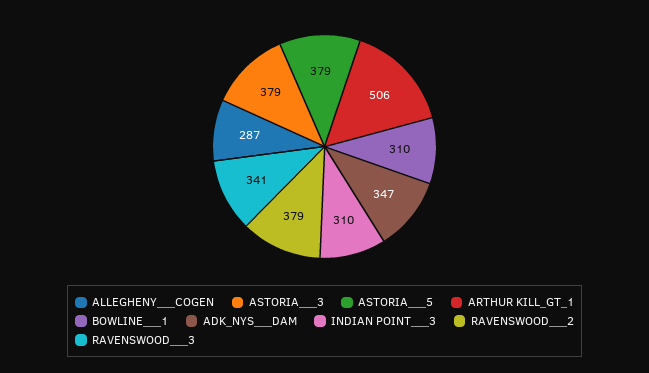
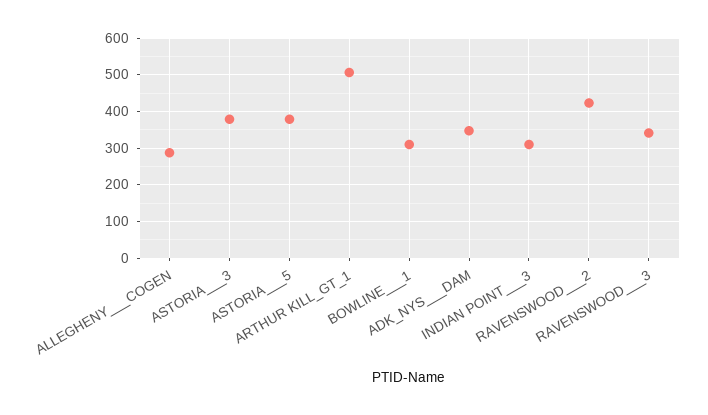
RAVENSWOOD___2: 379 -> 420

